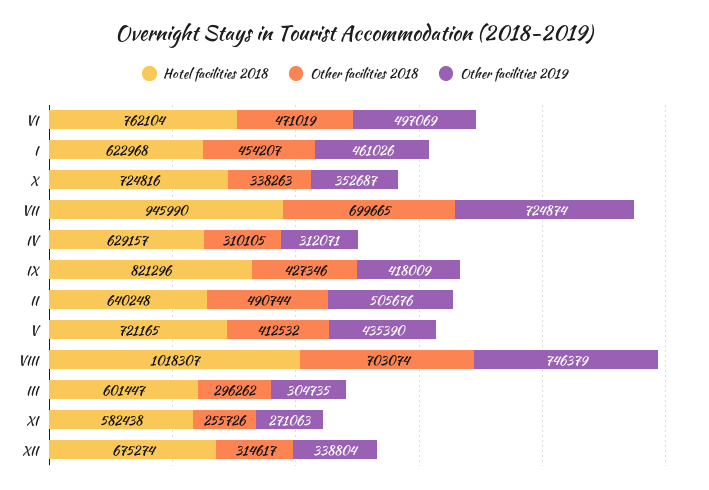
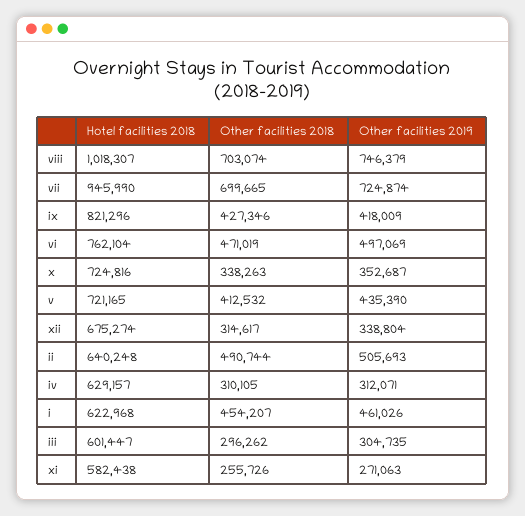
Other facilities 2019, II: 505676 -> 505693

